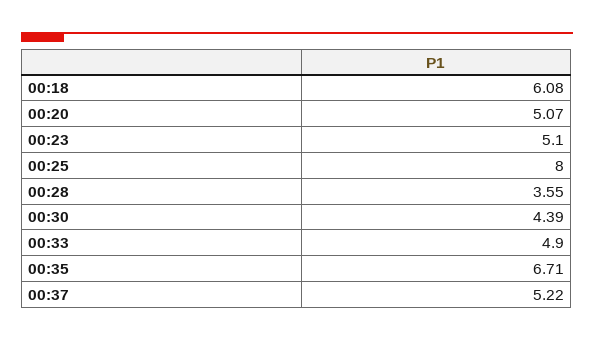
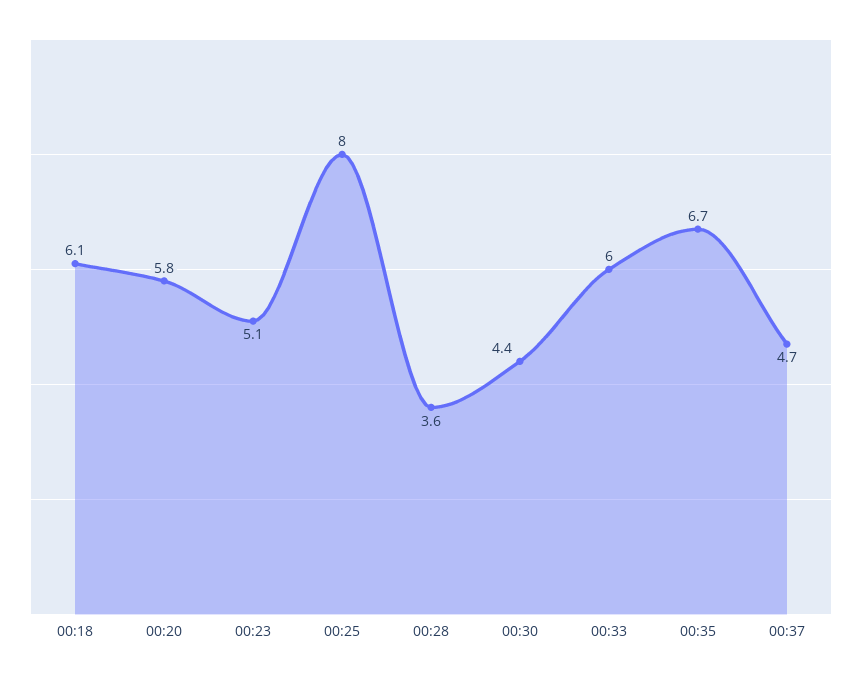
00:20: 5.07 -> 5.8
00:33: 4.9 -> 6
00:37: 5.22 -> 4.7

